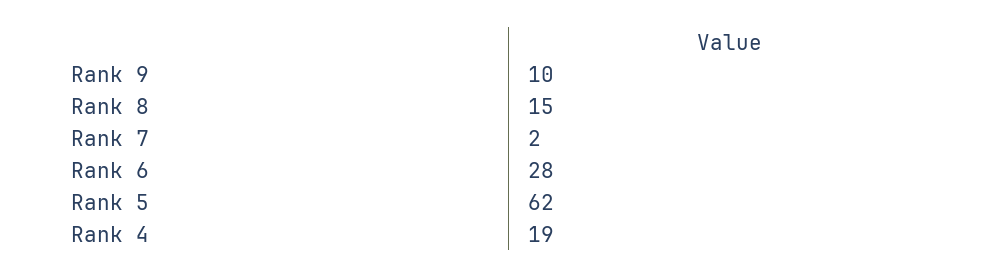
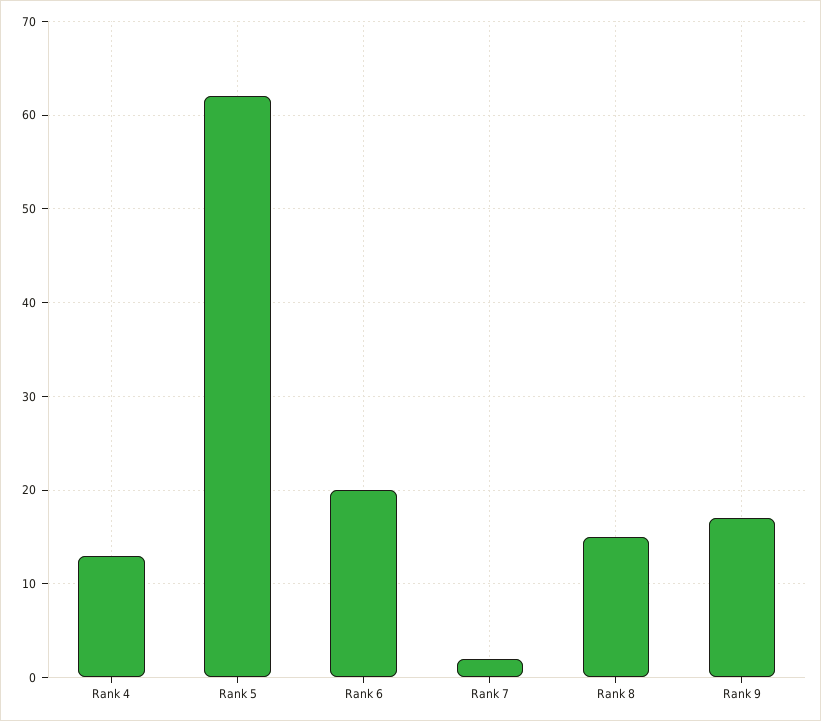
Rank 9: 10 -> 17
Rank 6: 28 -> 20
Rank 4: 19 -> 13

